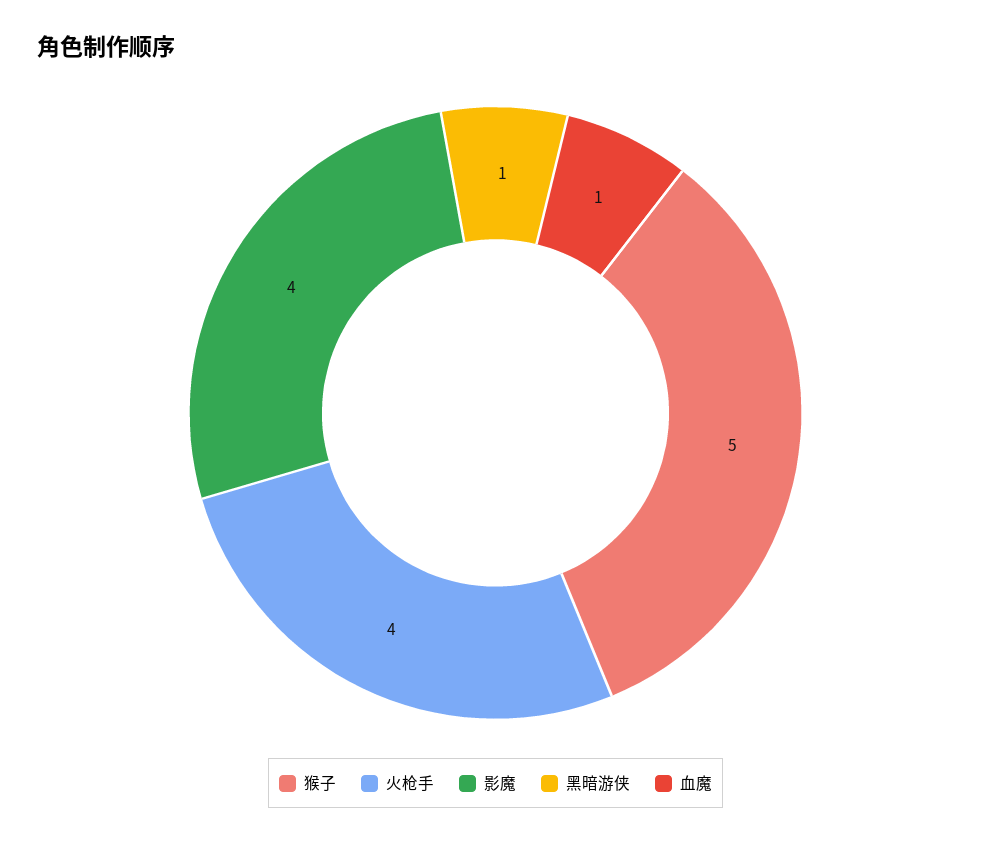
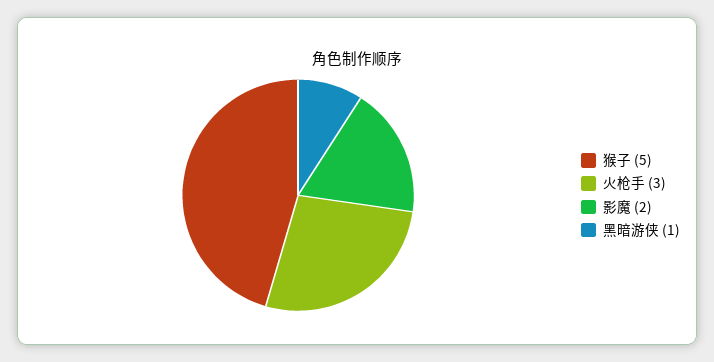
火枪手: 4 -> 3
影魔: 4 -> 2
血魔: 1 -> none

